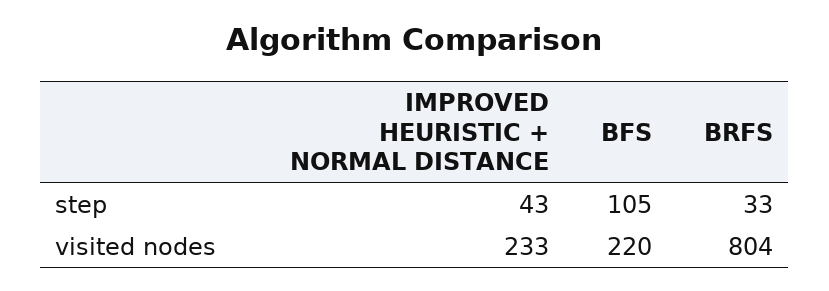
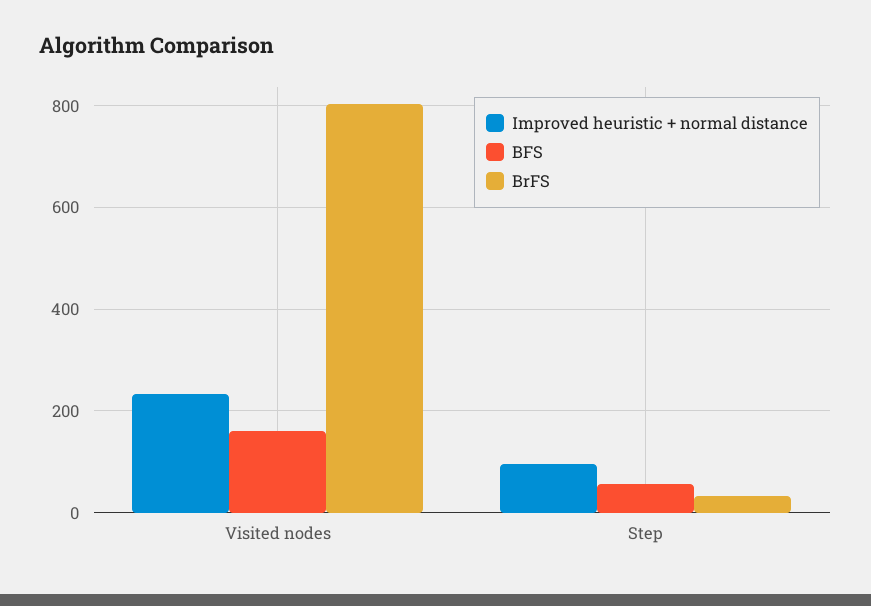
IMPROVED HEURISTIC + NORMAL DISTANCE, step: 43 -> 100
BFS, step: 105 -> 60
BFS, visited nodes: 220 -> 160

